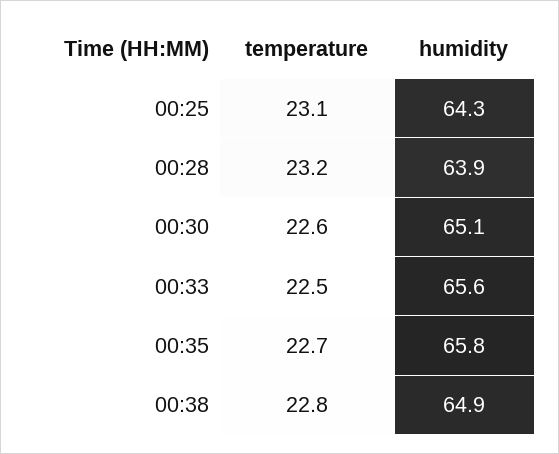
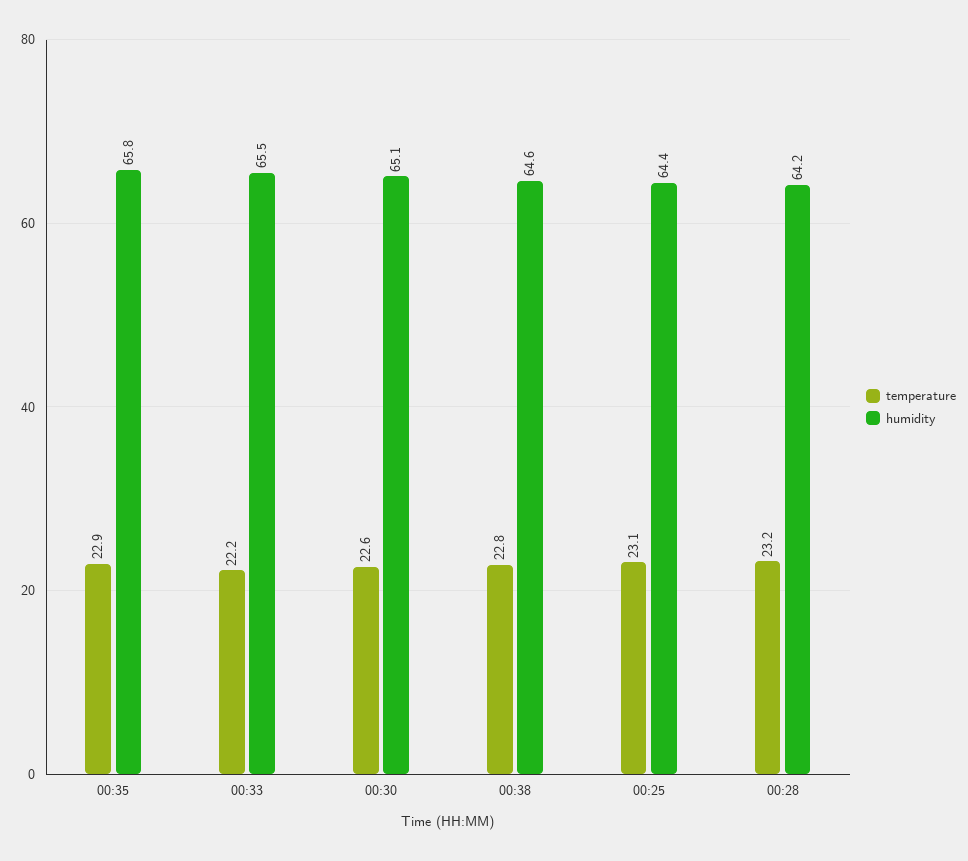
humidity, 00:25: 64.3 -> 64.4
humidity, 00:28: 63.9 -> 64.2
temperature, 00:33: 22.5 -> 22.2
humidity, 00:33: 65.6 -> 65.5
temperature, 00:35: 22.7 -> 22.9
humidity, 00:38: 64.9 -> 64.6

